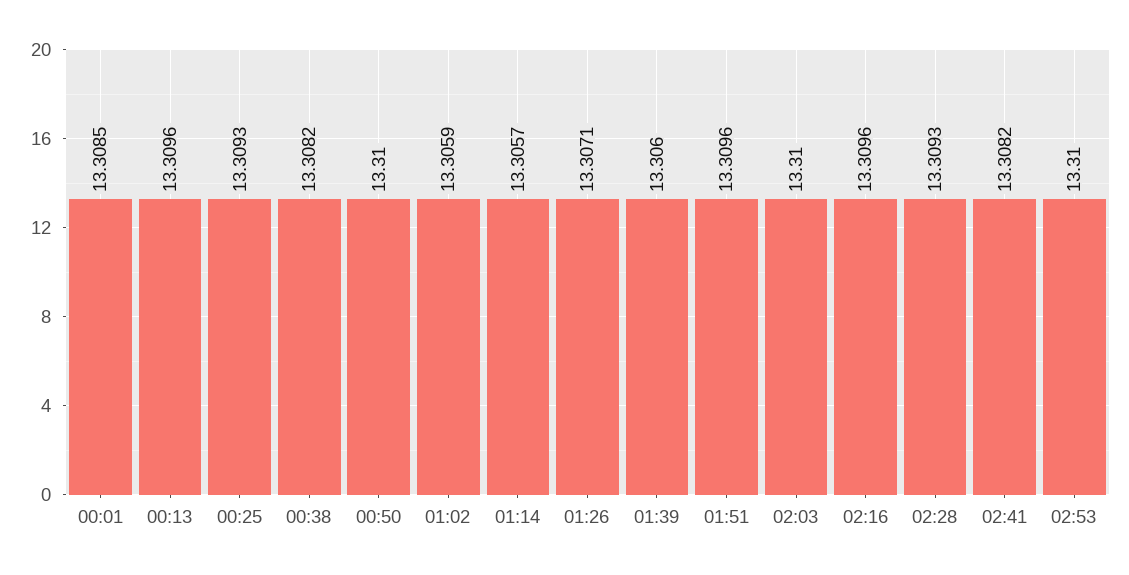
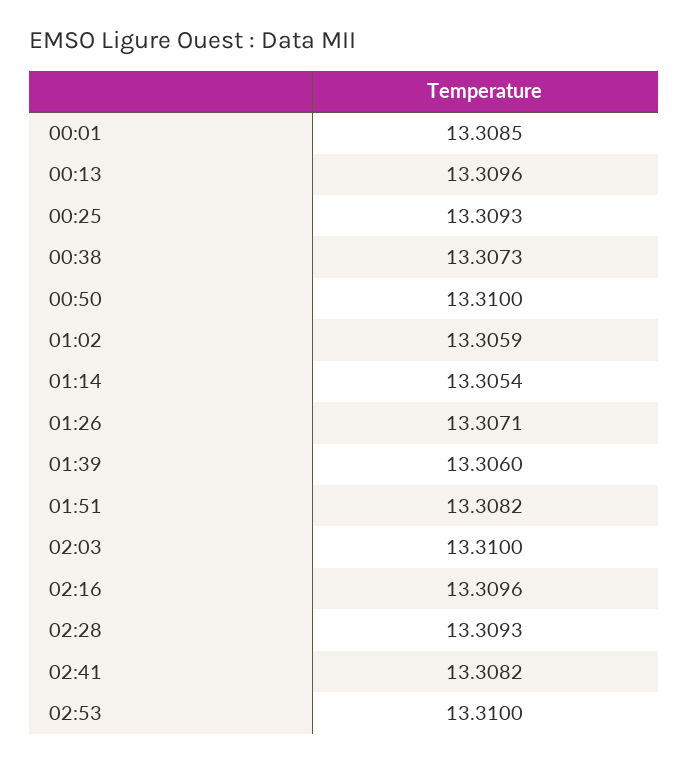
00:38: 13.3082 -> 13.3073
01:14: 13.3057 -> 13.3054
01:51: 13.3096 -> 13.3082

